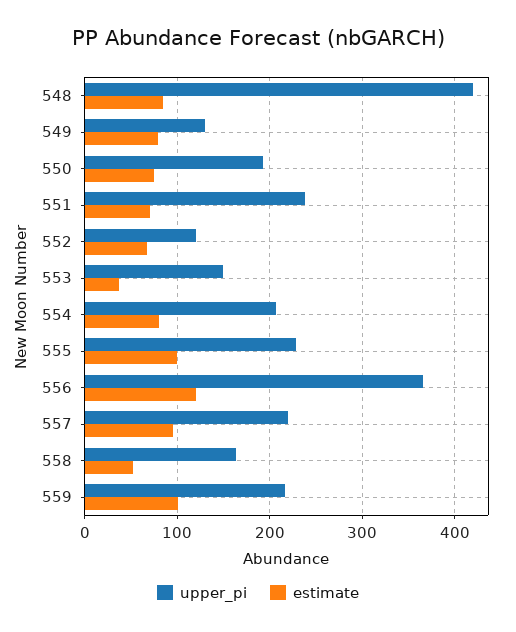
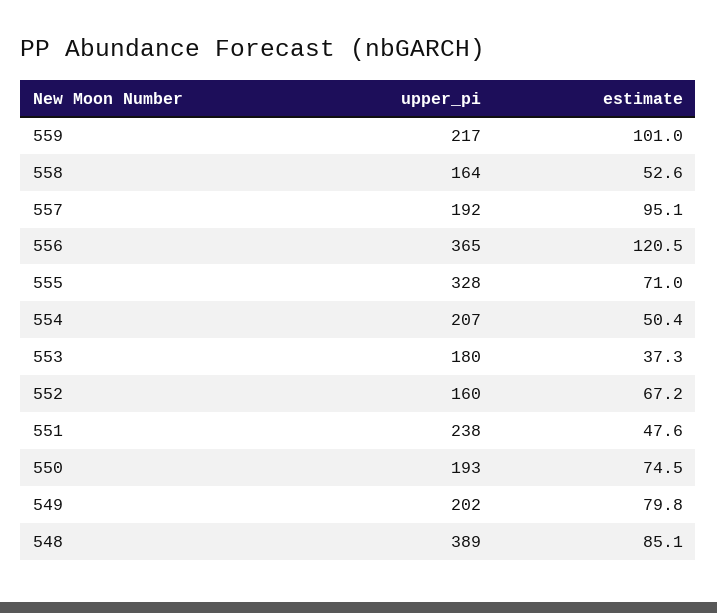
upper_pi, 548: 420 -> 389
upper_pi, 549: 130 -> 202
estimate, 551: 70 -> 47.6
upper_pi, 552: 120 -> 160
upper_pi, 553: 150 -> 180
estimate, 554: 80 -> 50.4
upper_pi, 555: 230 -> 328
estimate, 555: 100 -> 71
upper_pi, 557: 220 -> 192

